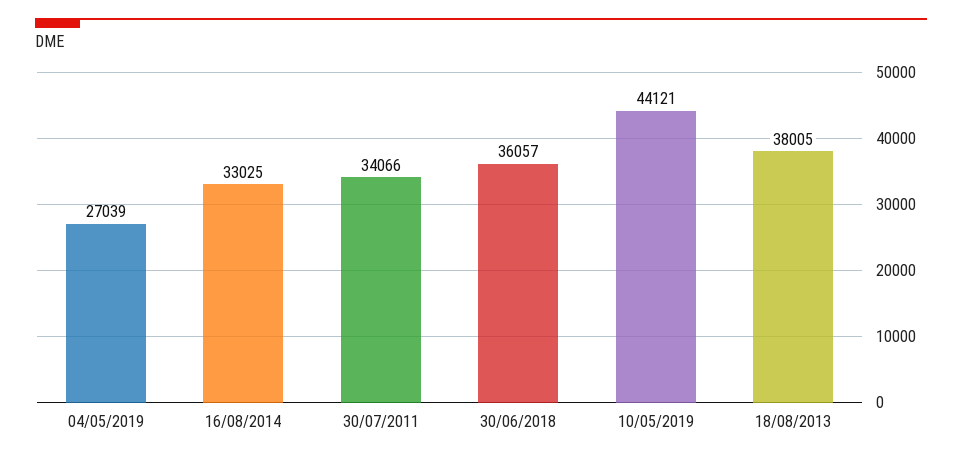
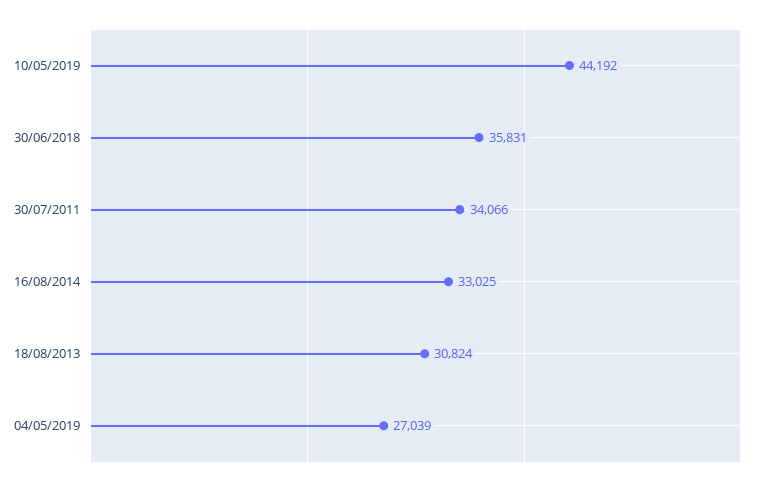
30/06/2018: 36057 -> 35831
10/05/2019: 44121 -> 44192
18/08/2013: 38005 -> 30824

